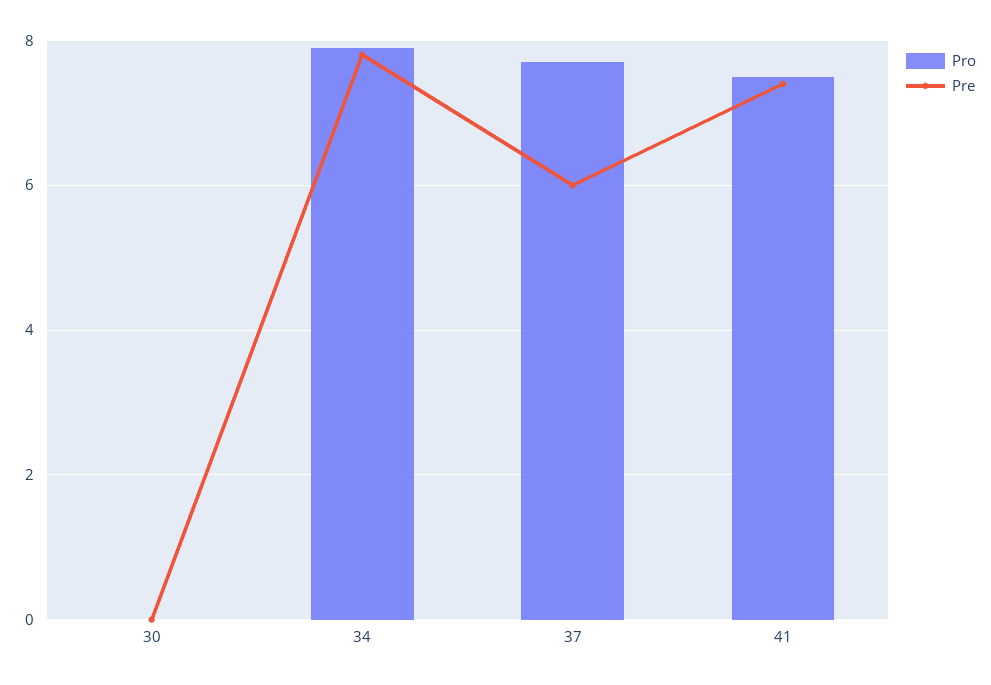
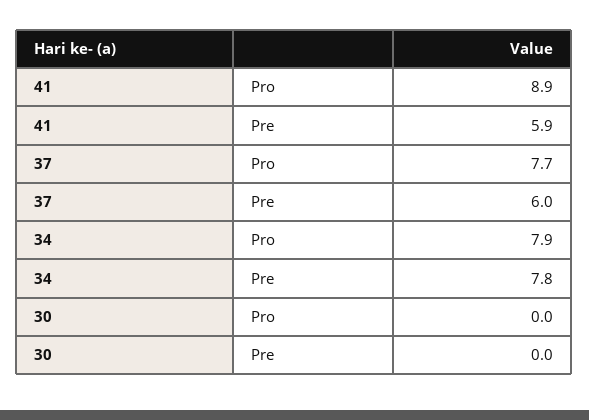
Pro, 41: 7.5 -> 8.9
Pre, 41: 7.5 -> 5.9

